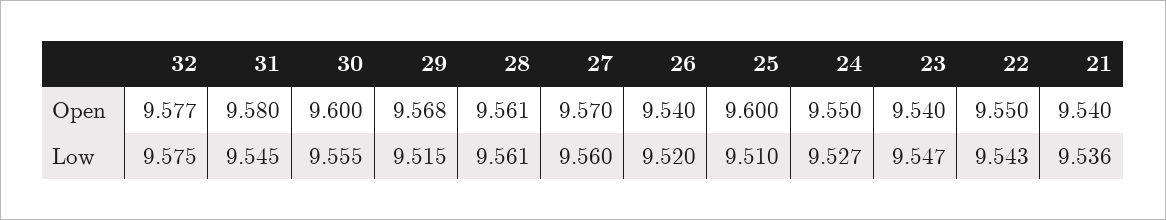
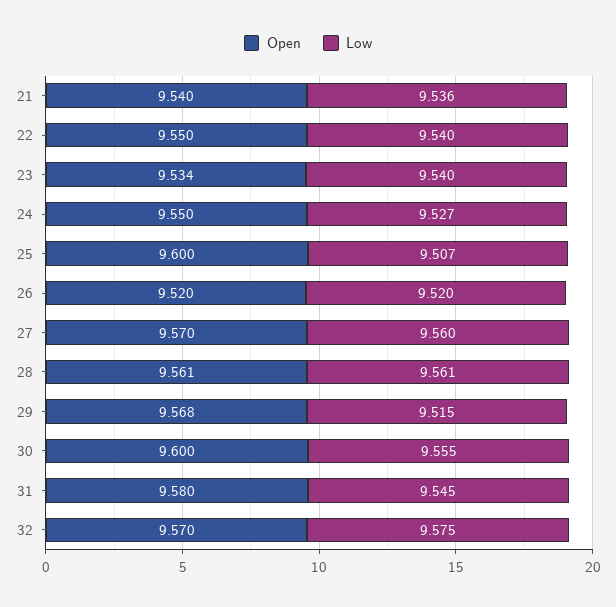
Open, 32: 9.577 -> 9.57
Open, 26: 9.54 -> 9.52
Open, 23: 9.54 -> 9.534
Low, 25: 9.51 -> 9.507
Low, 23: 9.547 -> 9.54
Low, 22: 9.543 -> 9.54

